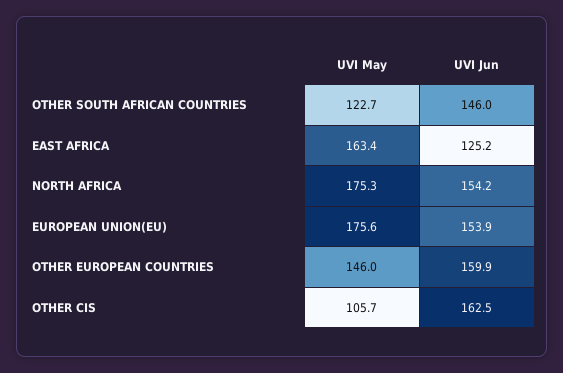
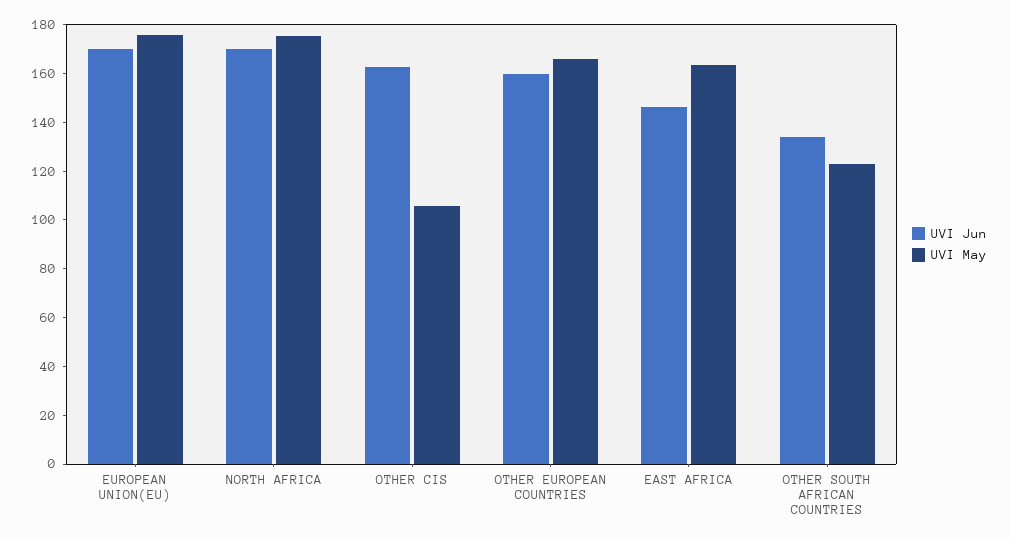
UVI Jun, OTHER SOUTH AFRICAN COUNTRIES: 146 -> 135
UVI Jun, EAST AFRICA: 125.2 -> 145
UVI Jun, NORTH AFRICA: 154.2 -> 170
UVI Jun, EUROPEAN UNION(EU): 153.9 -> 170
UVI May, OTHER EUROPEAN COUNTRIES: 146 -> 165

